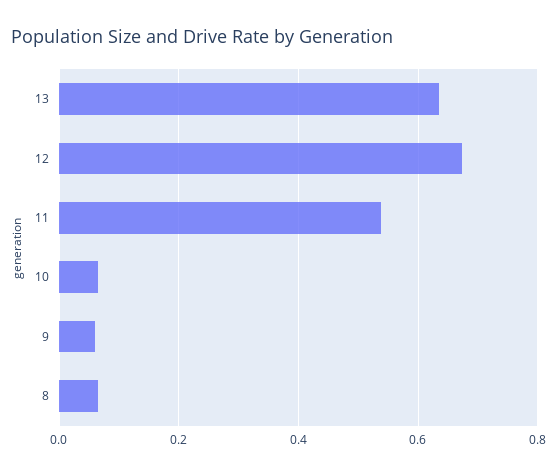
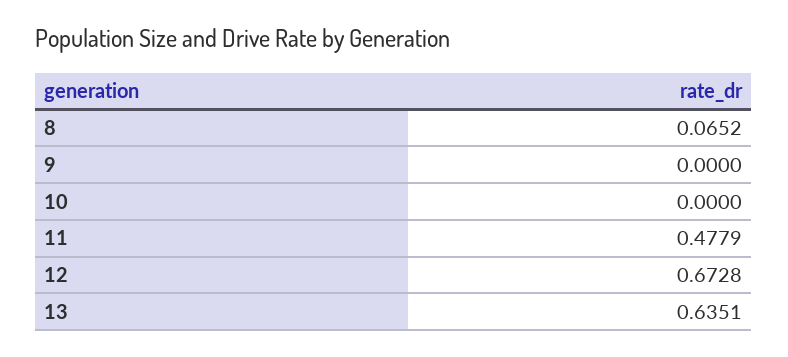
11: 0.54 -> 0.4779
10: 0.06 -> 0
9: 0.06 -> 0

